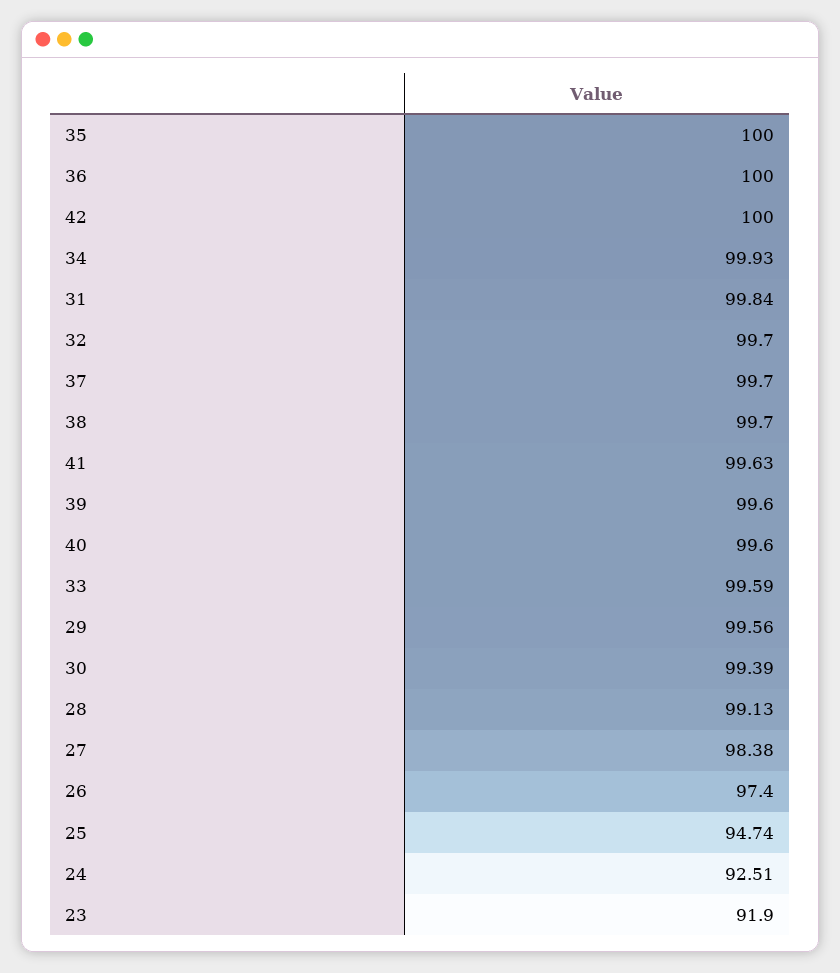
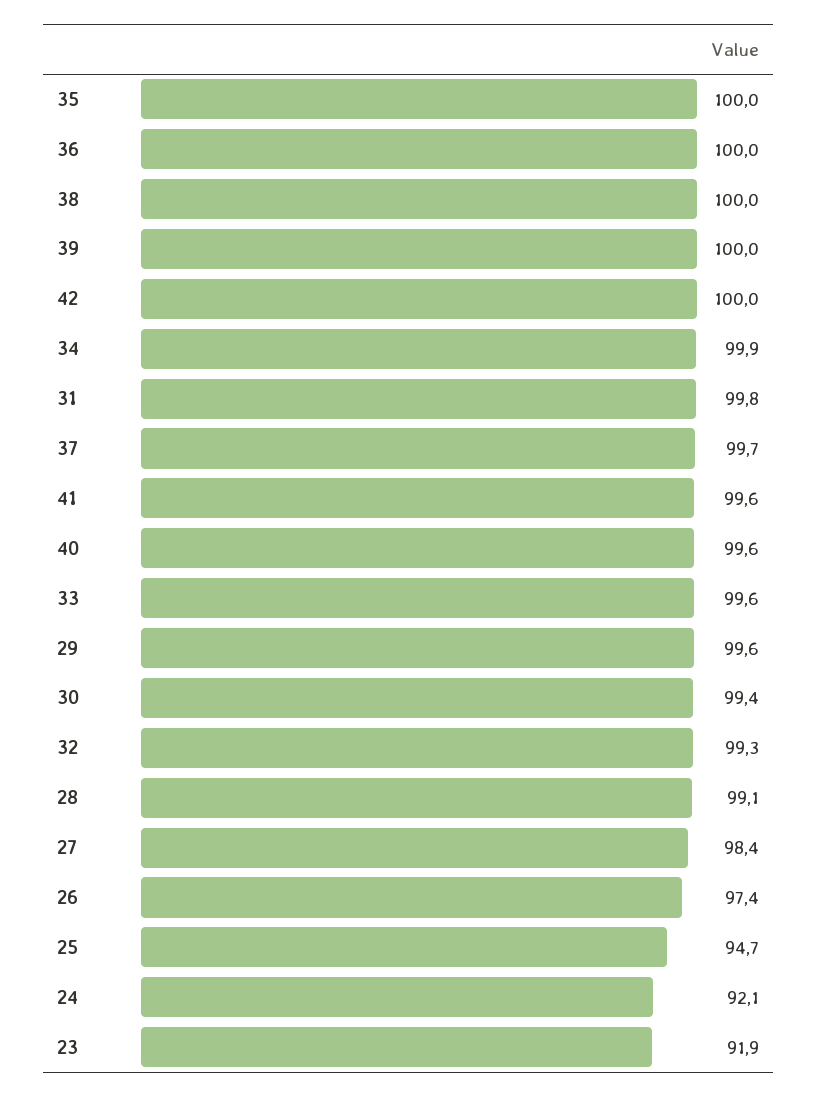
32: 99.7 -> 99.3
38: 99.7 -> 100
39: 99.6 -> 100
24: 92.51 -> 92.1

